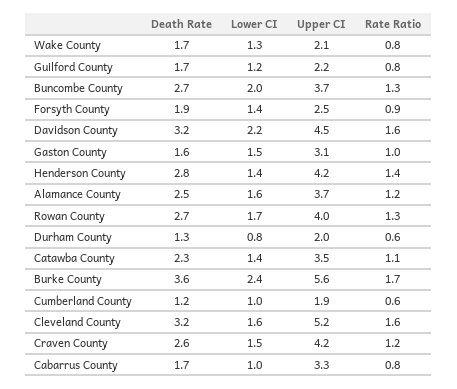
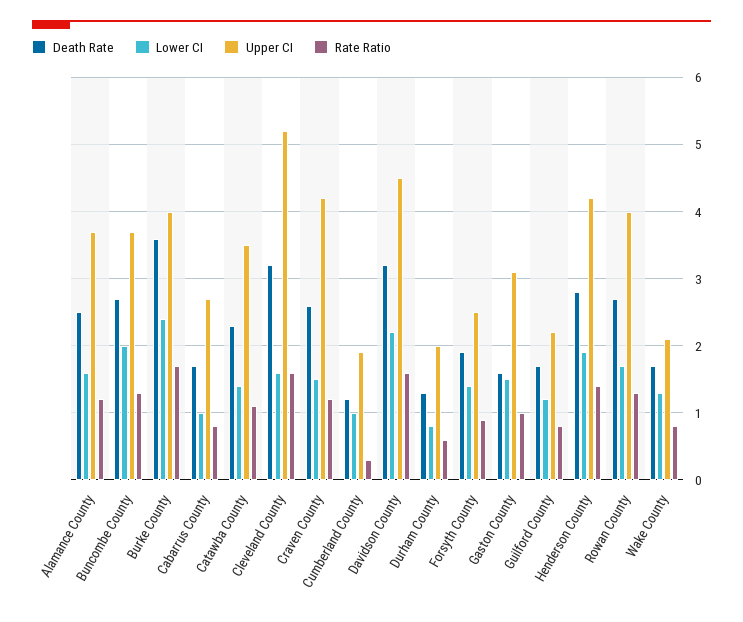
Lower CI, Henderson County: 1.4 -> 1.9
Upper CI, Burke County: 5.6 -> 4
Rate Ratio, Cumberland County: 0.6 -> 0.3
Upper CI, Cabarrus County: 3.3 -> 2.7

